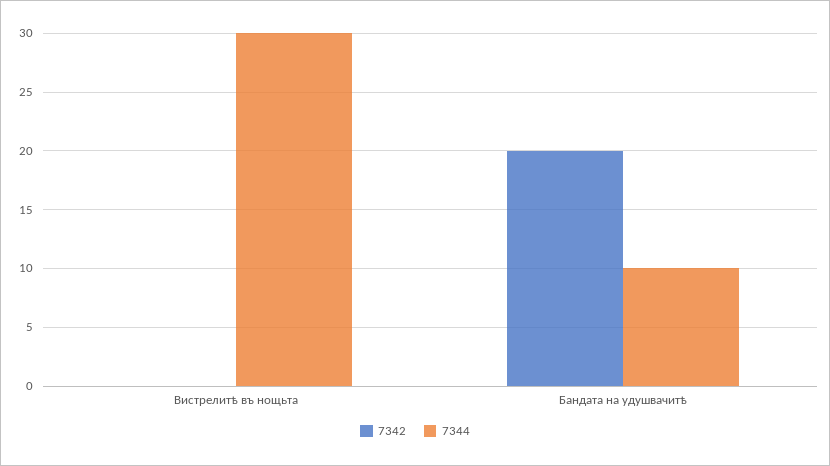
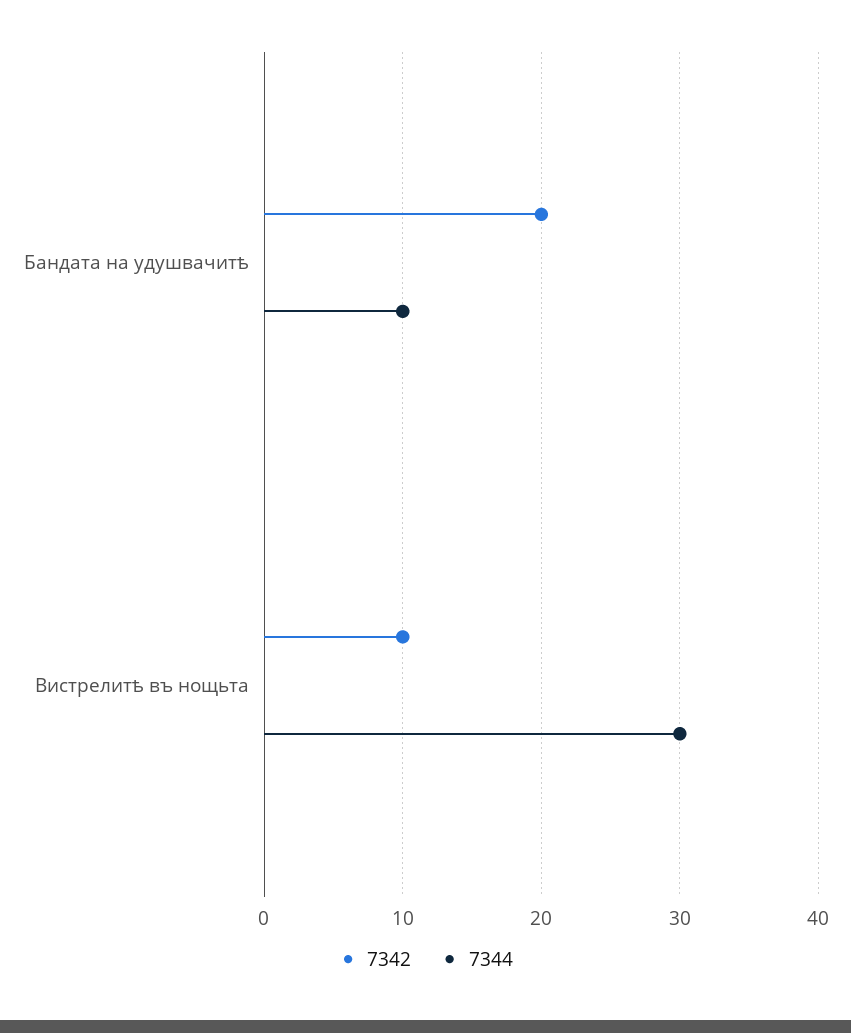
7342, Вистрелитѣ въ нощьта: 0 -> 10

